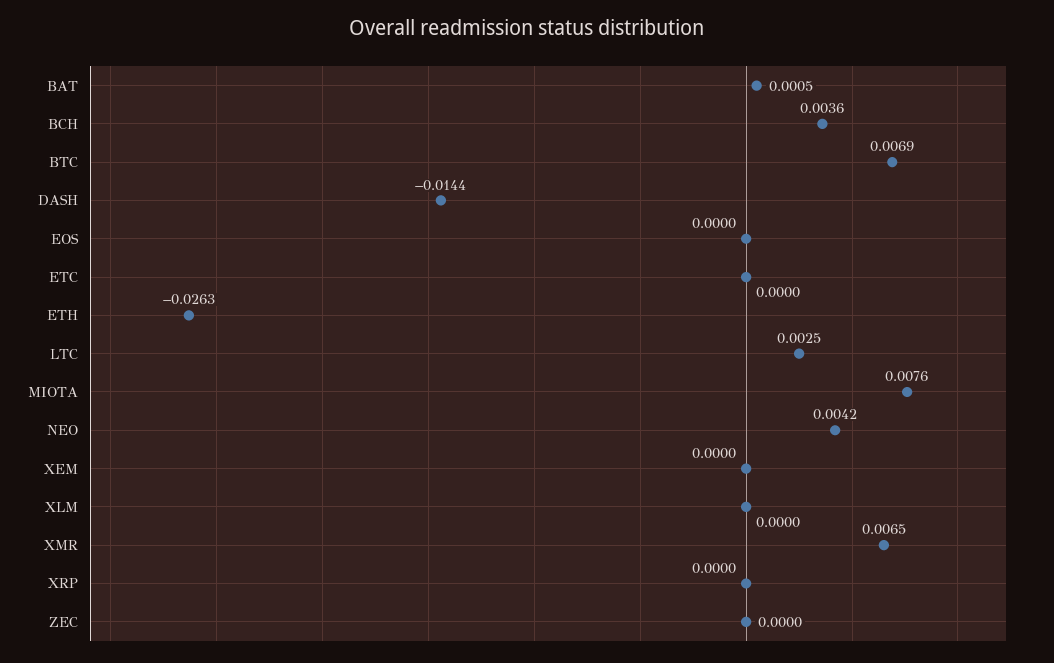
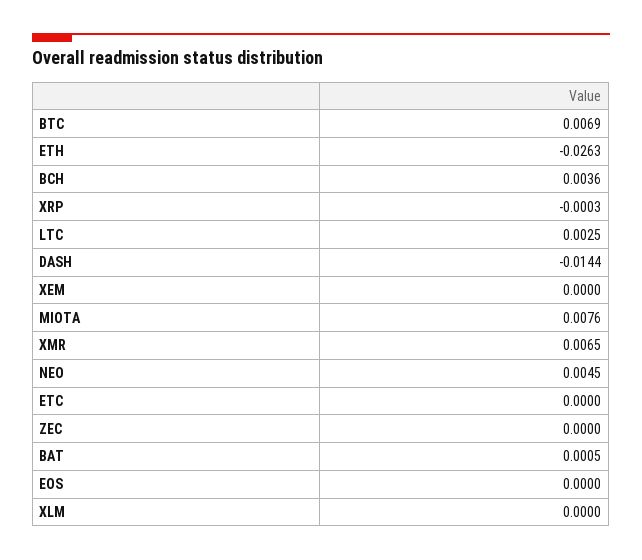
NEO: 0.0042 -> 0.0045
XRP: 0 -> -0.0003

